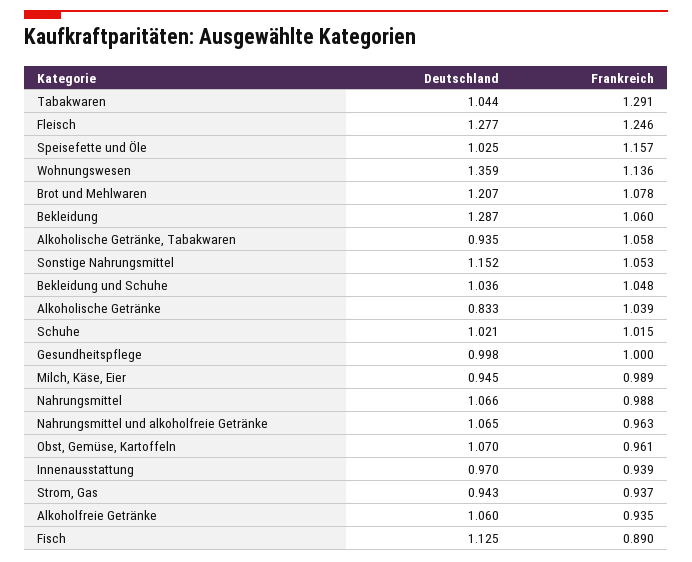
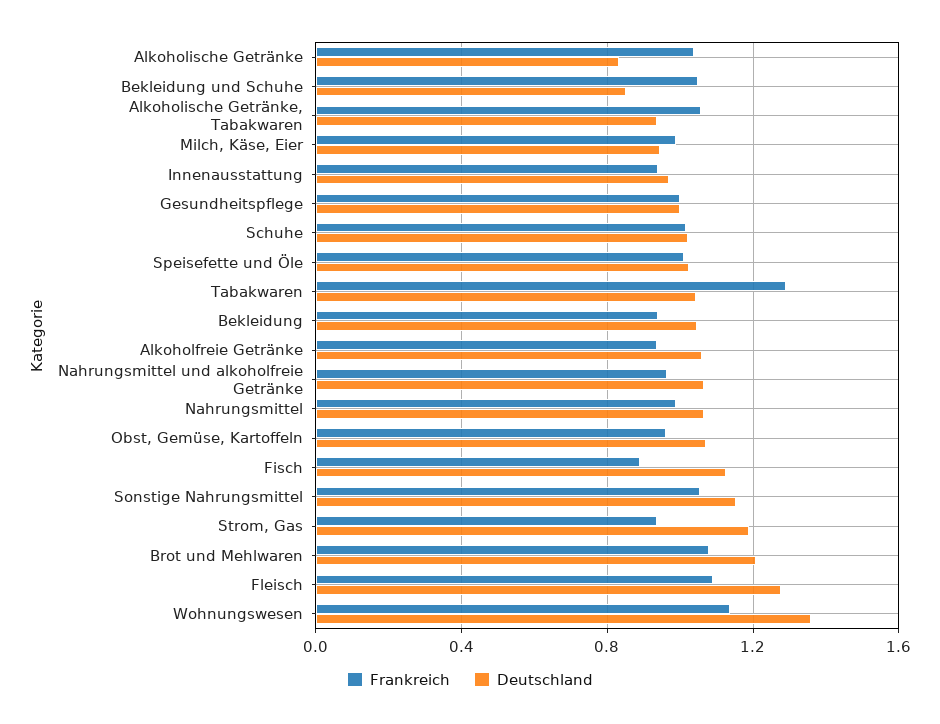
Frankreich, Fleisch: 1.246 -> 1.1
Frankreich, Speisefette und Öle: 1.157 -> 1
Deutschland, Bekleidung: 1.287 -> 1.05
Frankreich, Bekleidung: 1.06 -> 0.95
Deutschland, Bekleidung und Schuhe: 1.036 -> 0.85
Deutschland, Strom, Gas: 0.943 -> 1.2

